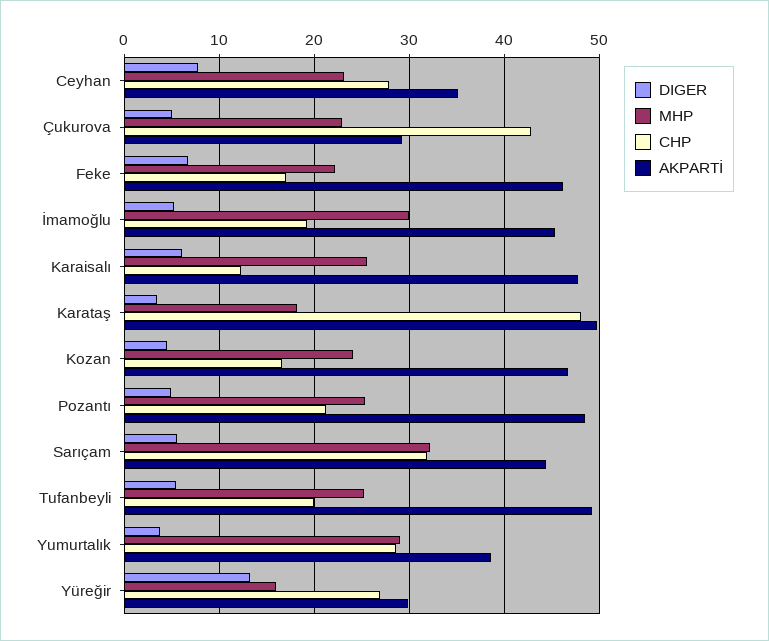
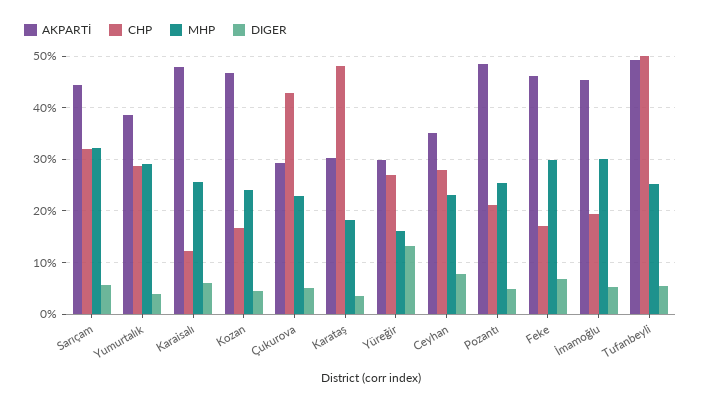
MHP, Feke: 22 -> 30
AKPARTİ, Karataş: 50 -> 30
CHP, Tufanbeyli: 20 -> 50

